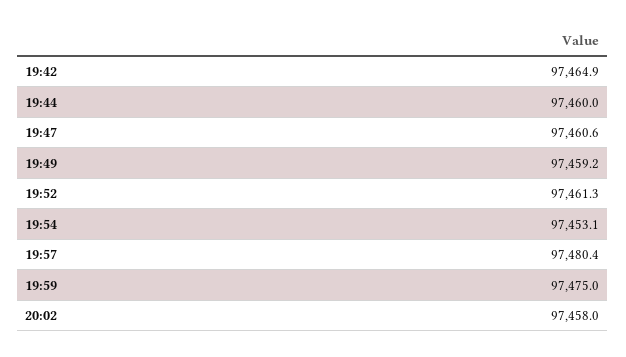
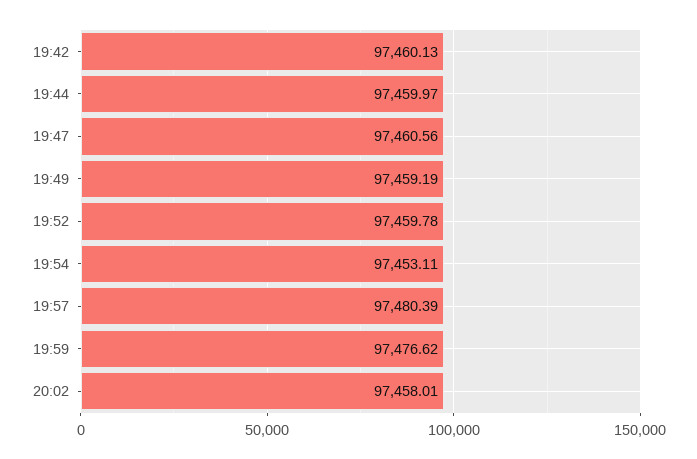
19:42: 97464.9 -> 97460.13
19:52: 97461.3 -> 97459.78
19:59: 97475 -> 97476.62

